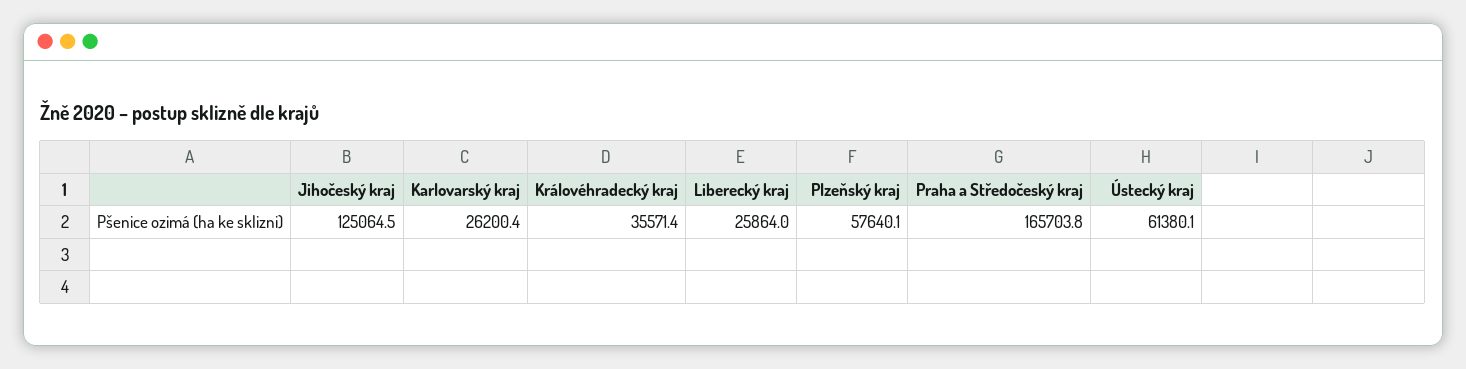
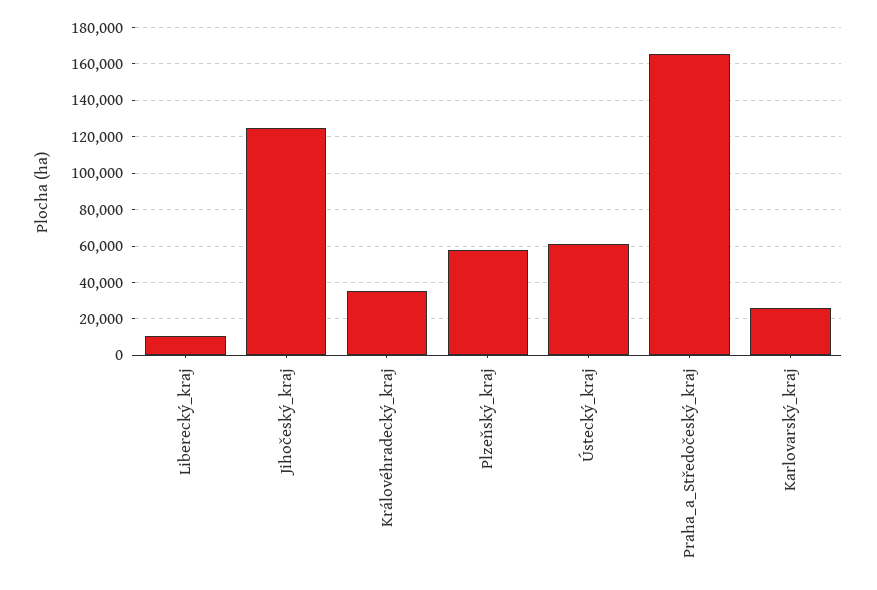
Liberecký kraj: 25864 -> 10000

